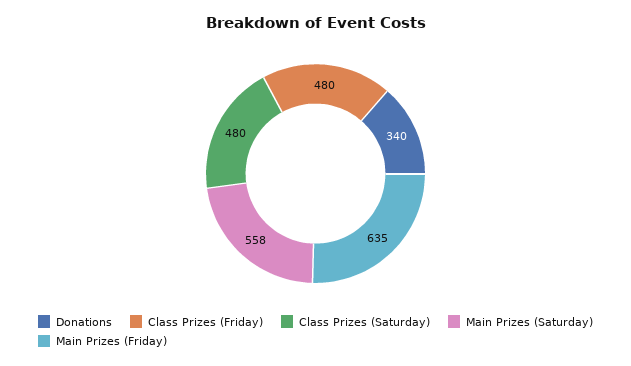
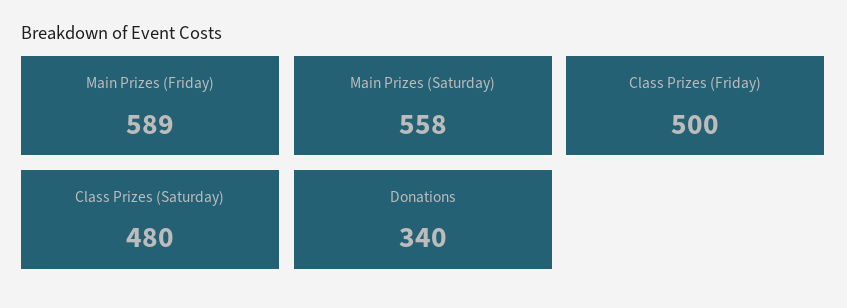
Class Prizes (Friday): 480 -> 500
Main Prizes (Friday): 635 -> 589

